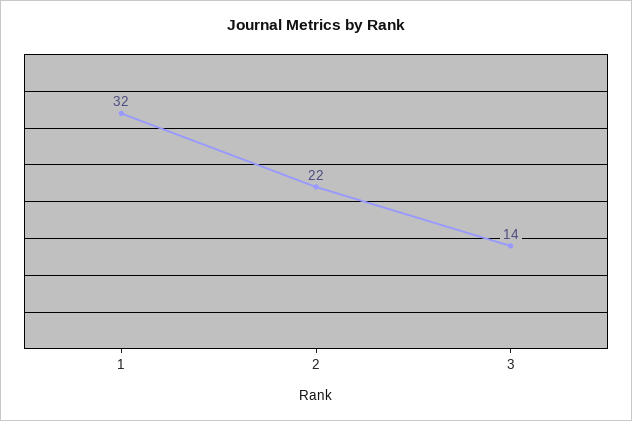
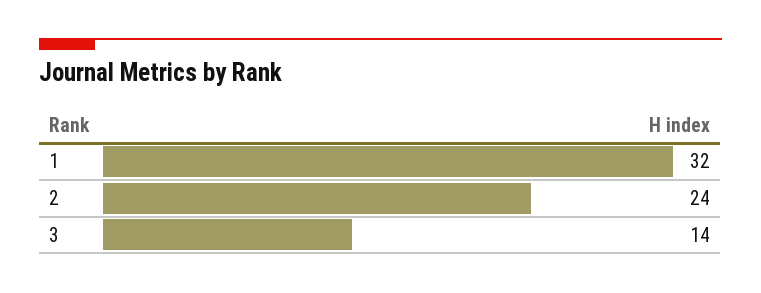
2: 22 -> 24

